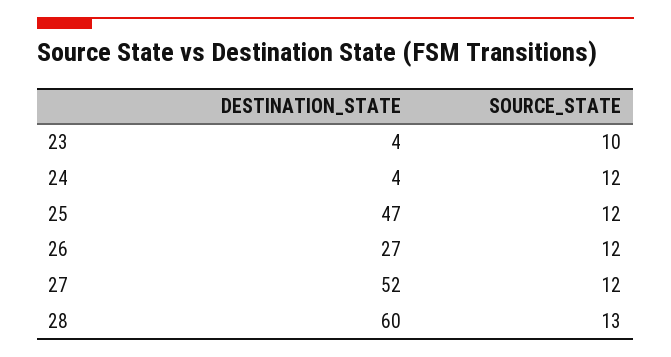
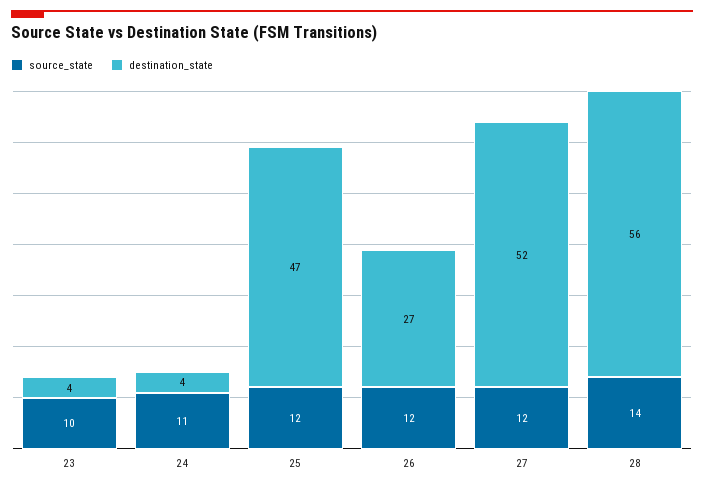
SOURCE_STATE, 24: 12 -> 11
DESTINATION_STATE, 28: 60 -> 56
SOURCE_STATE, 28: 13 -> 14

